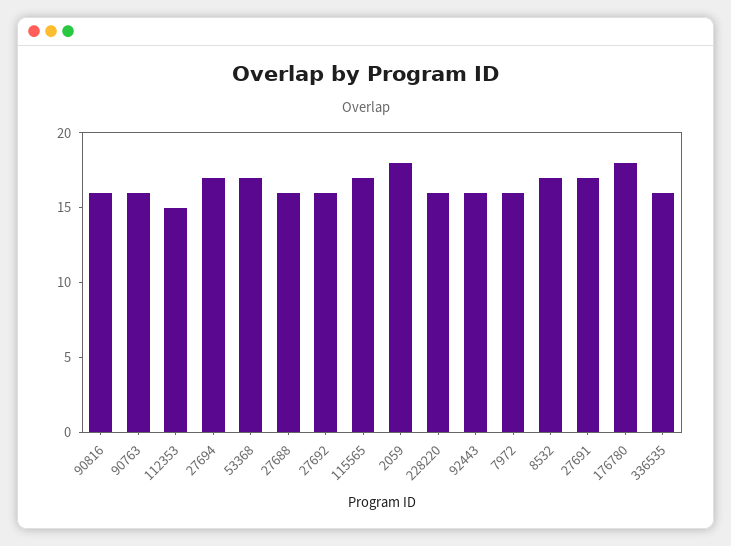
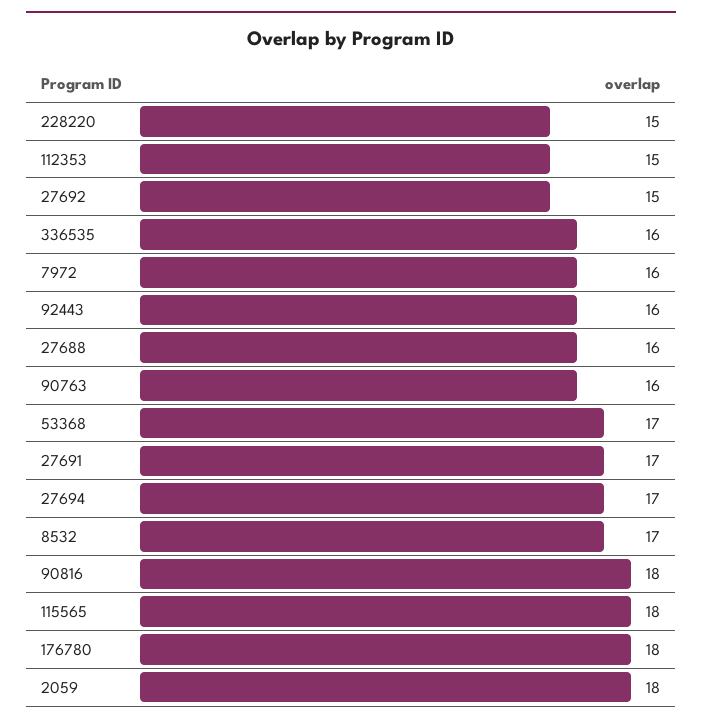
90816: 16 -> 18
27692: 16 -> 15
115565: 17 -> 18
228220: 16 -> 15

